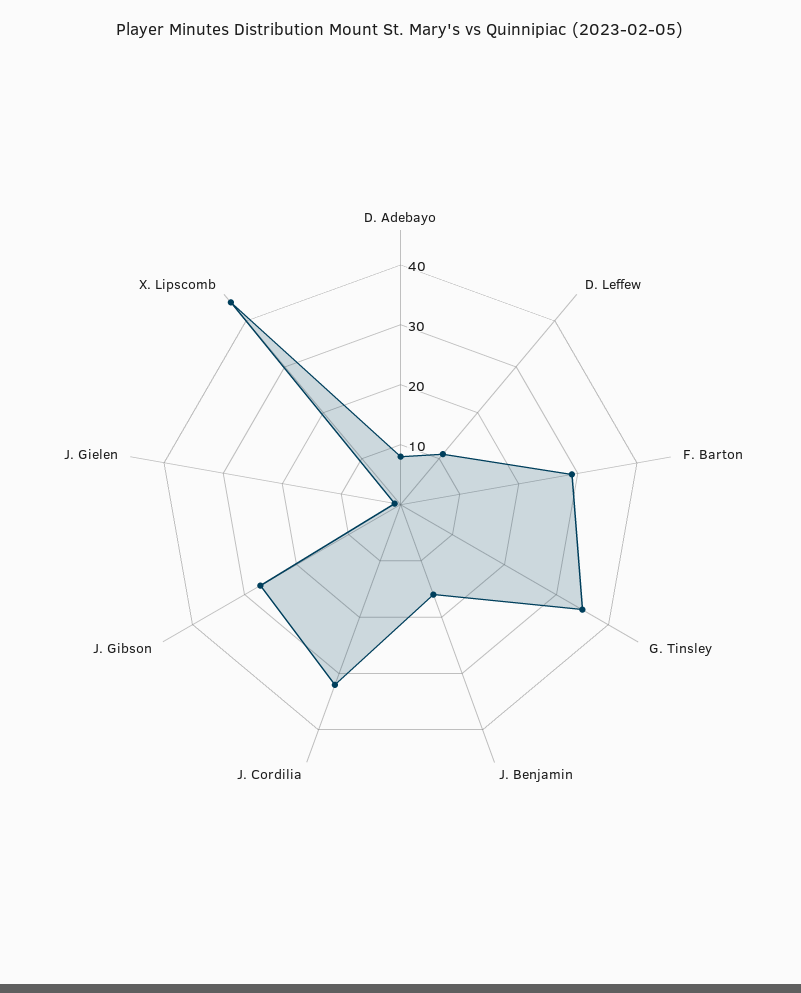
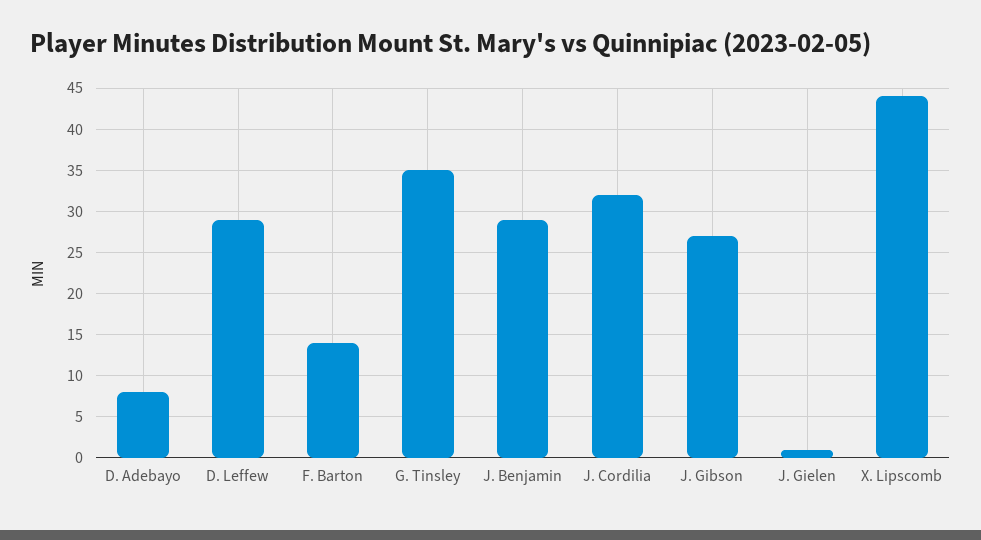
D. Leffew: 10 -> 29
F. Barton: 30 -> 14
J. Benjamin: 15 -> 29

